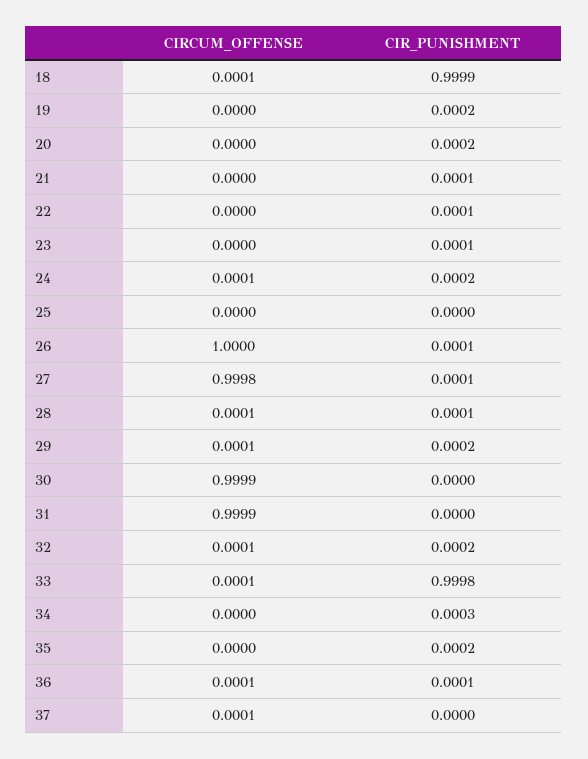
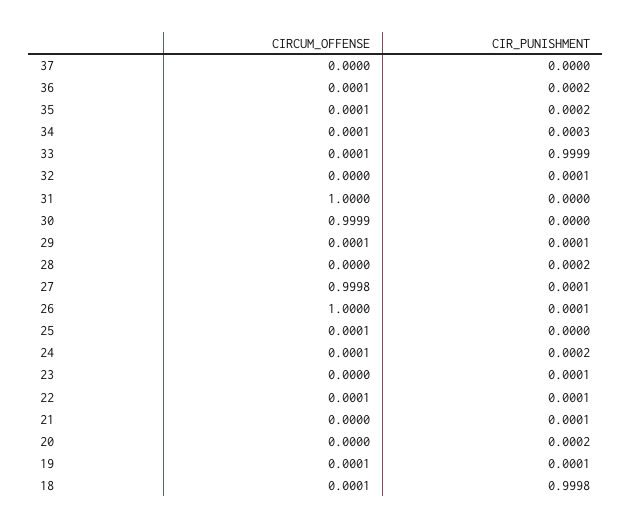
CIR_PUNISHMENT, 18: 0.9999 -> 0.9998
CIRCUM_OFFENSE, 19: 0 -> 0.0001
CIR_PUNISHMENT, 19: 0.0002 -> 0.0001
CIRCUM_OFFENSE, 22: 0 -> 0.0001
CIRCUM_OFFENSE, 25: 0 -> 0.0001
CIRCUM_OFFENSE, 28: 0.0001 -> 0
CIR_PUNISHMENT, 28: 0.0001 -> 0.0002
CIR_PUNISHMENT, 29: 0.0002 -> 0.0001
CIRCUM_OFFENSE, 31: 0.9999 -> 1
CIRCUM_OFFENSE, 32: 0.0001 -> 0
CIR_PUNISHMENT, 32: 0.0002 -> 0.0001
CIR_PUNISHMENT, 33: 0.9998 -> 0.9999
CIRCUM_OFFENSE, 34: 0 -> 0.0001
CIRCUM_OFFENSE, 35: 0 -> 0.0001
CIR_PUNISHMENT, 36: 0.0001 -> 0.0002
CIRCUM_OFFENSE, 37: 0.0001 -> 0

